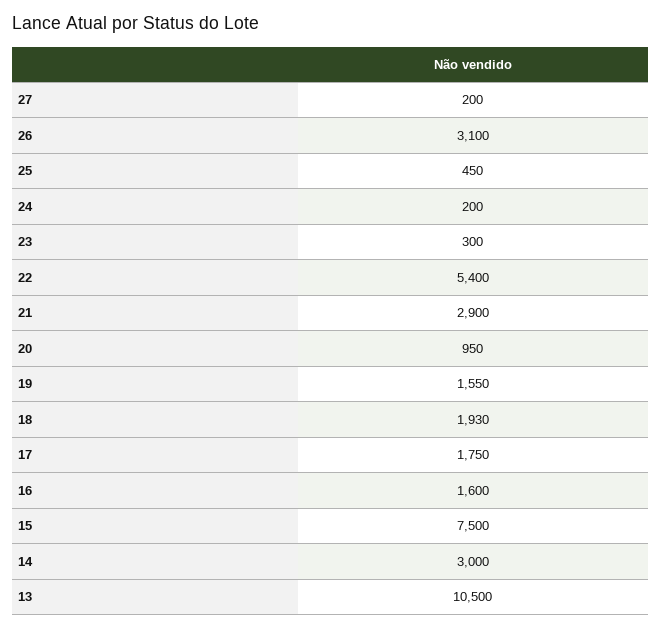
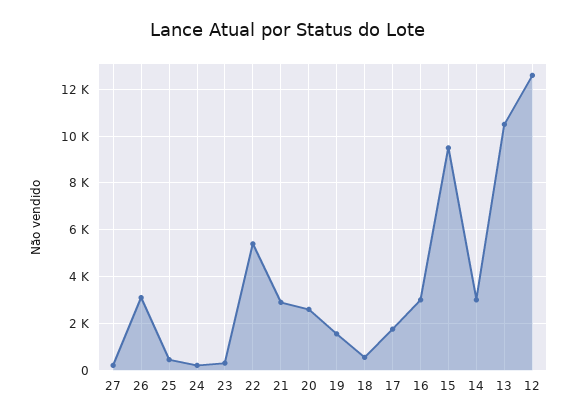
20: 950 -> 2500
18: 1930 -> 500
16: 1600 -> 3000
15: 7500 -> 9500
12: none -> 12500

